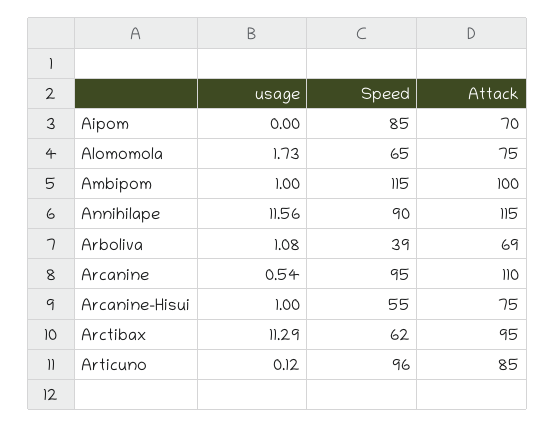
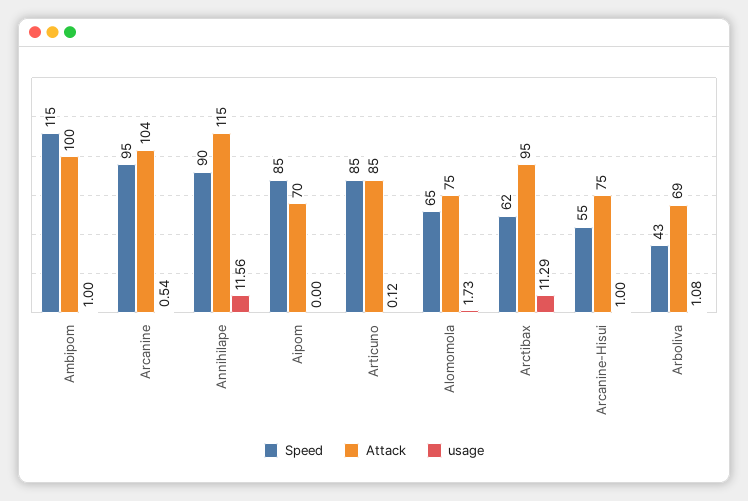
Speed, Arboliva: 39 -> 43
Attack, Arcanine: 110 -> 104
Speed, Articuno: 96 -> 85

